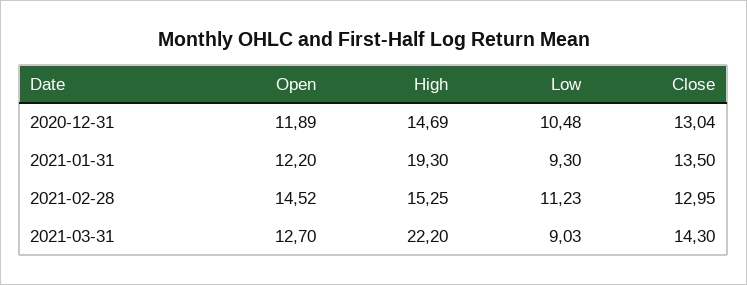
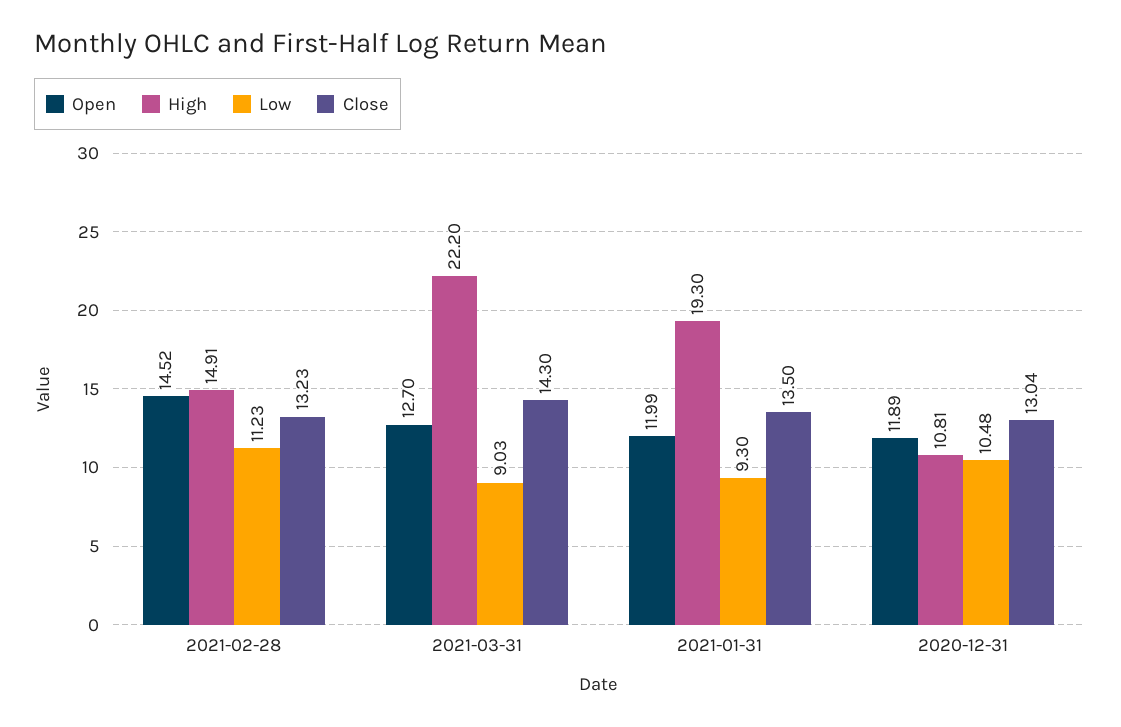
High, 2020-12-31: 14.69 -> 10.81
Open, 2021-01-31: 12.2 -> 11.99
High, 2021-02-28: 15.25 -> 14.91
Close, 2021-02-28: 12.95 -> 13.23

